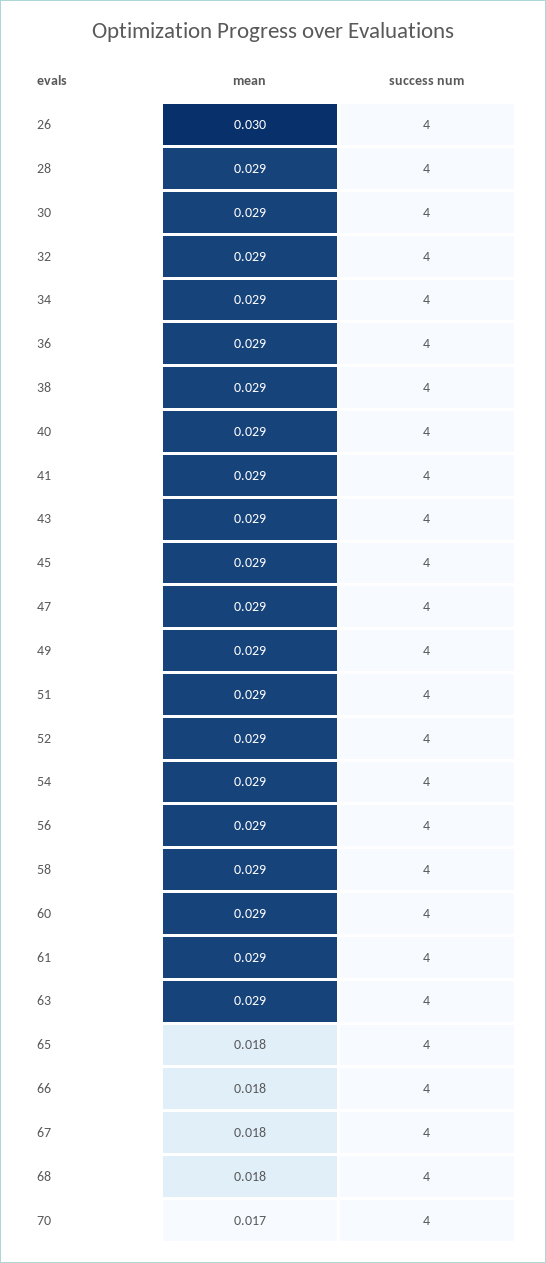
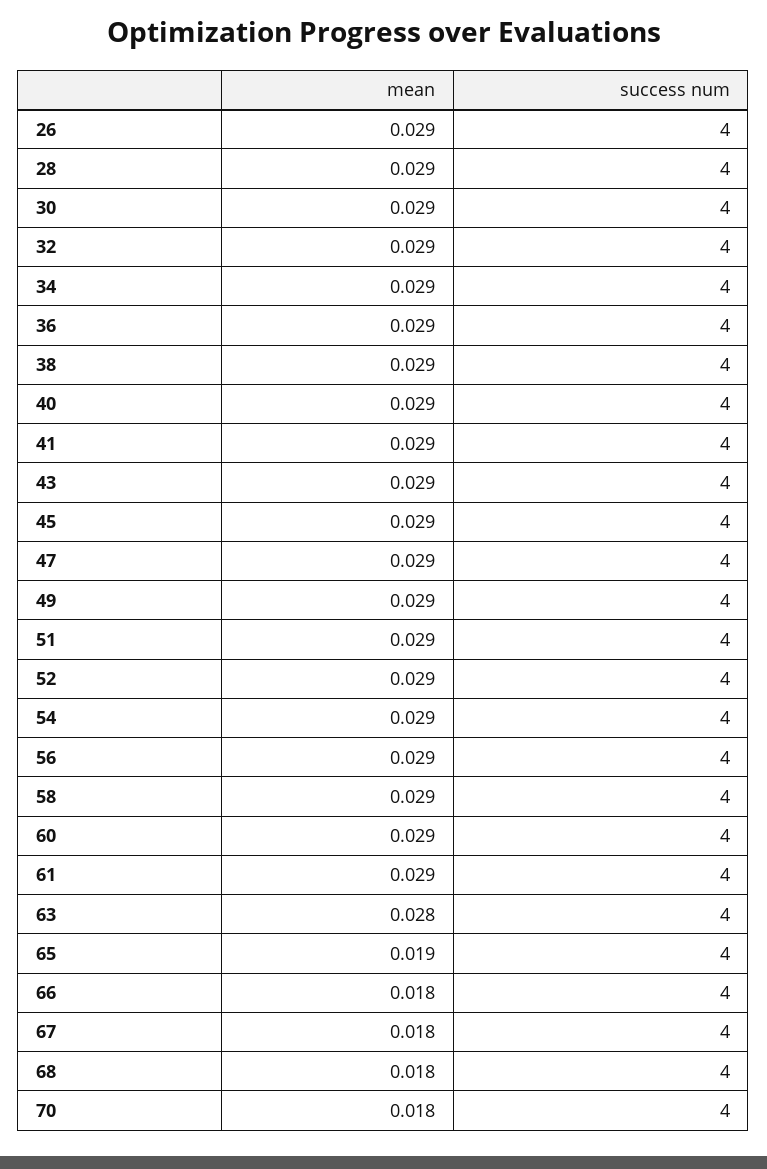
mean, 26: 0.03 -> 0.029
mean, 63: 0.029 -> 0.028
mean, 65: 0.018 -> 0.019
mean, 70: 0.017 -> 0.018

